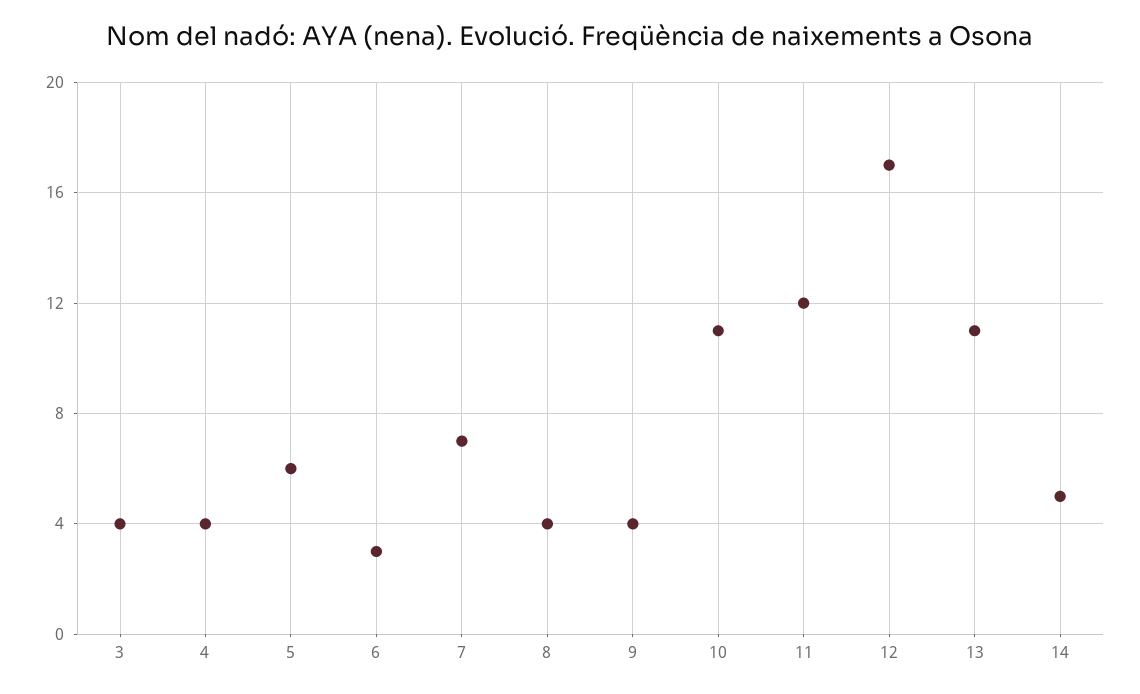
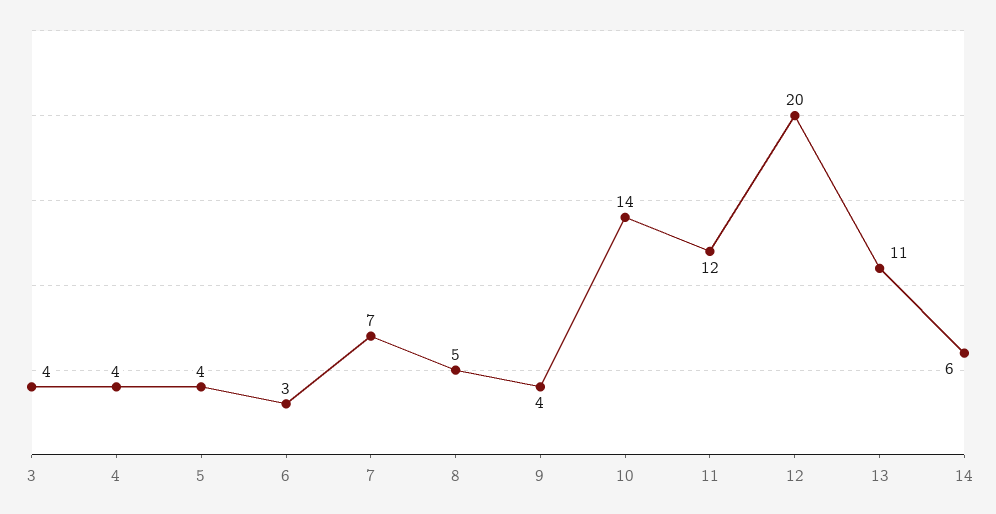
5: 6 -> 4
8: 4 -> 5
10: 11 -> 14
12: 17 -> 20
14: 5 -> 6

